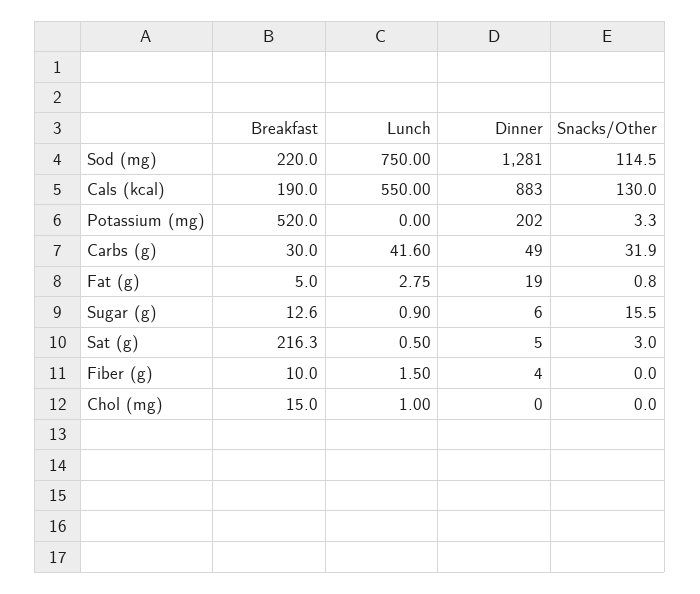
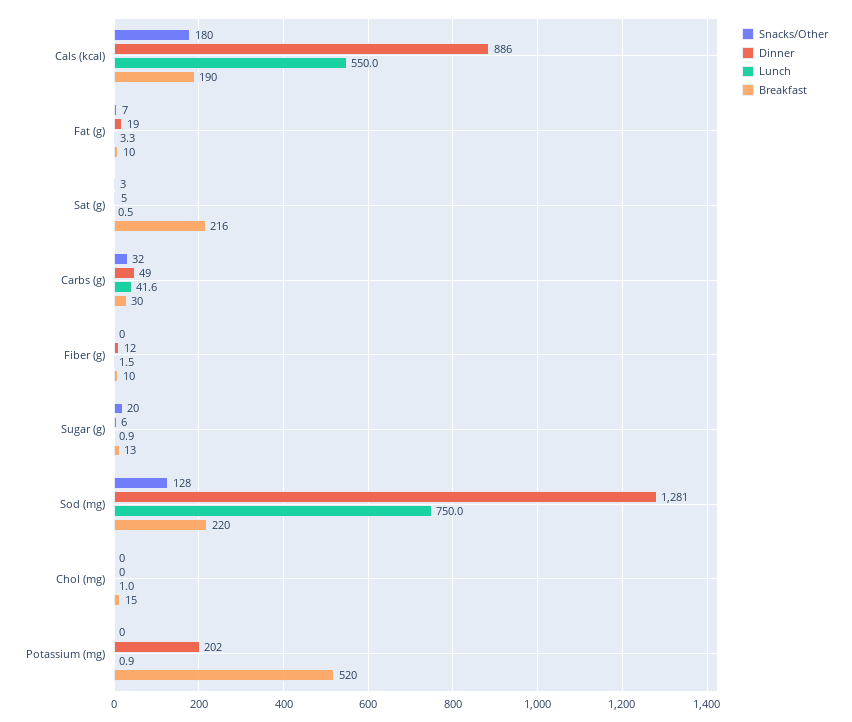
Snacks/Other, Sod (mg): 114.5 -> 128
Dinner, Cals (kcal): 883 -> 886
Snacks/Other, Cals (kcal): 130 -> 180
Lunch, Potassium (mg): 0 -> 0.9
Snacks/Other, Potassium (mg): 3.3 -> 0
Breakfast, Fat (g): 5 -> 10
Lunch, Fat (g): 2.75 -> 3.3
Snacks/Other, Fat (g): 0.8 -> 7
Snacks/Other, Sugar (g): 15.5 -> 20
Dinner, Fiber (g): 4 -> 12

